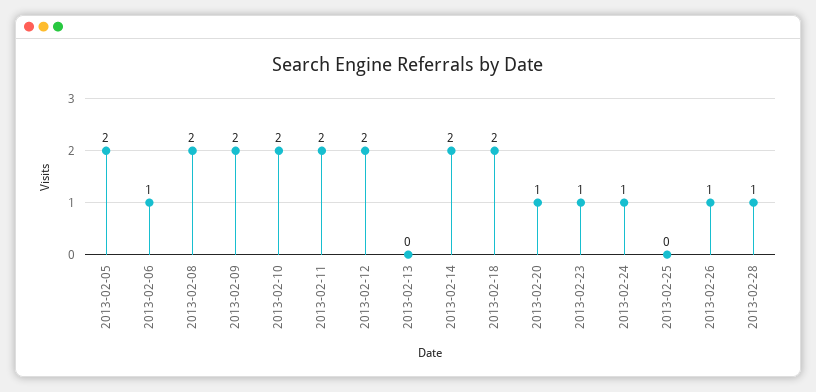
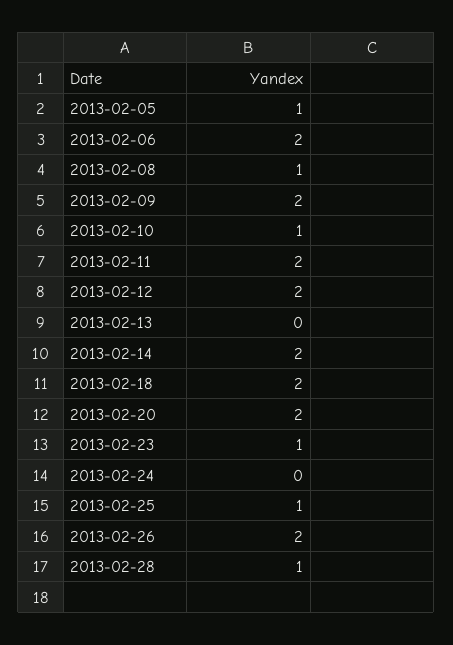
2013-02-05: 2 -> 1
2013-02-06: 1 -> 2
2013-02-08: 2 -> 1
2013-02-10: 2 -> 1
2013-02-20: 1 -> 2
2013-02-24: 1 -> 0
2013-02-25: 0 -> 1
2013-02-26: 1 -> 2

